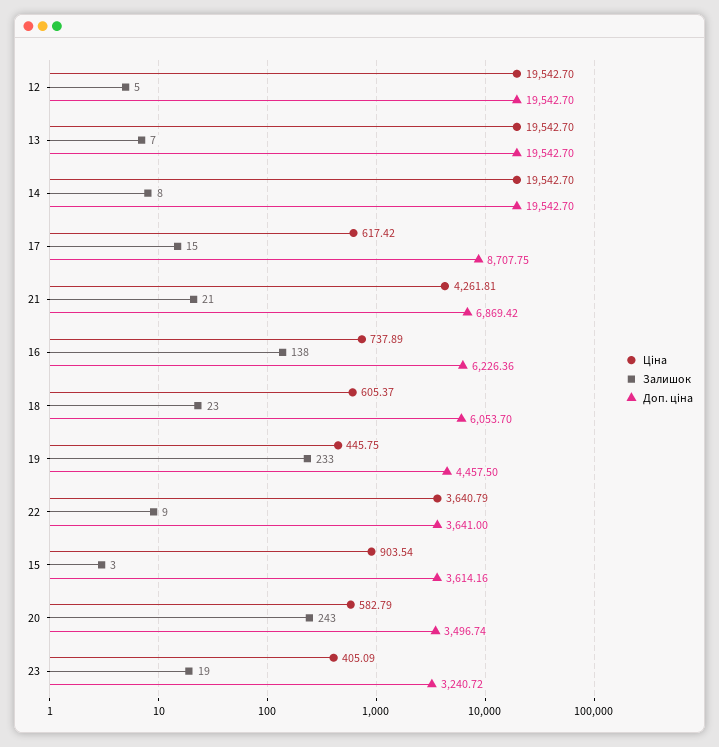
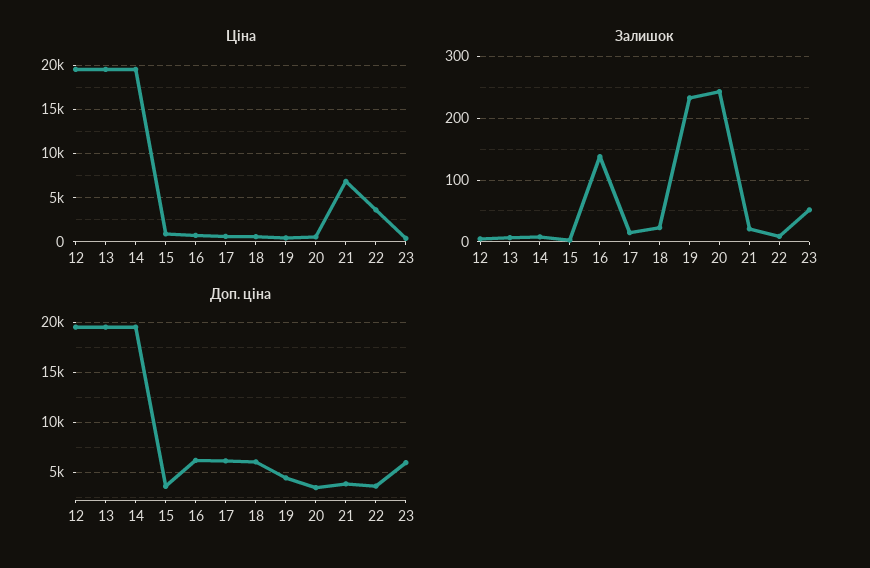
Доп. ціна, 17: 8707.75 -> 6000
Ціна, 21: 4261.81 -> 7000
Доп. ціна, 21: 6869.42 -> 4000
Залишок, 23: 19 -> 50
Доп. ціна, 23: 3240.72 -> 6000

